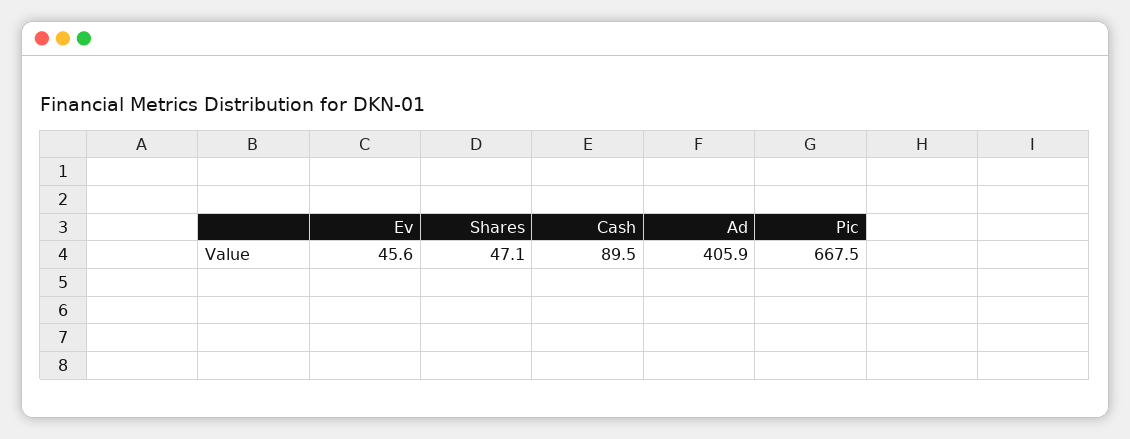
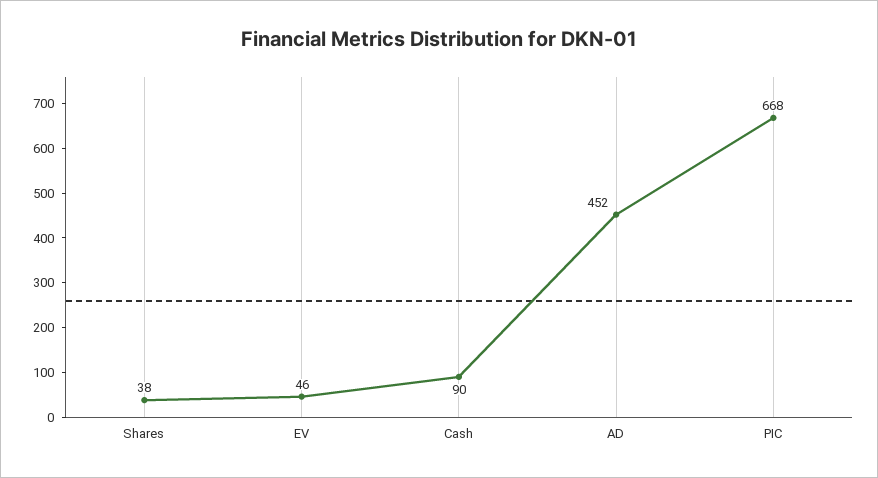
Shares: 47.1 -> 38
Ad: 405.9 -> 452

